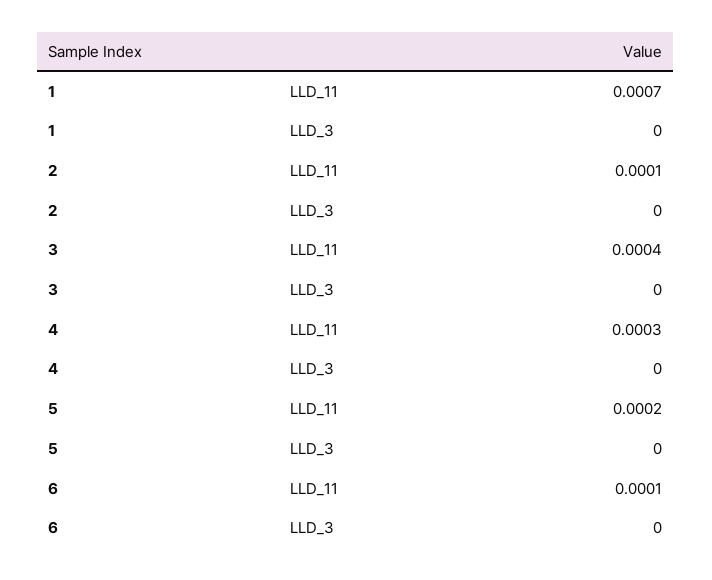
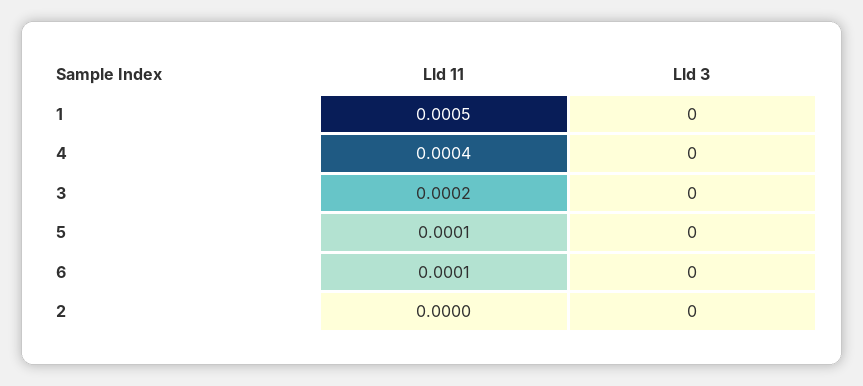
1, LLD_11: 0.0007 -> 0.0005
2, LLD_11: 0.0001 -> 0
3, LLD_11: 0.0004 -> 0.0002
4, LLD_11: 0.0003 -> 0.0004
5, LLD_11: 0.0002 -> 0.0001

